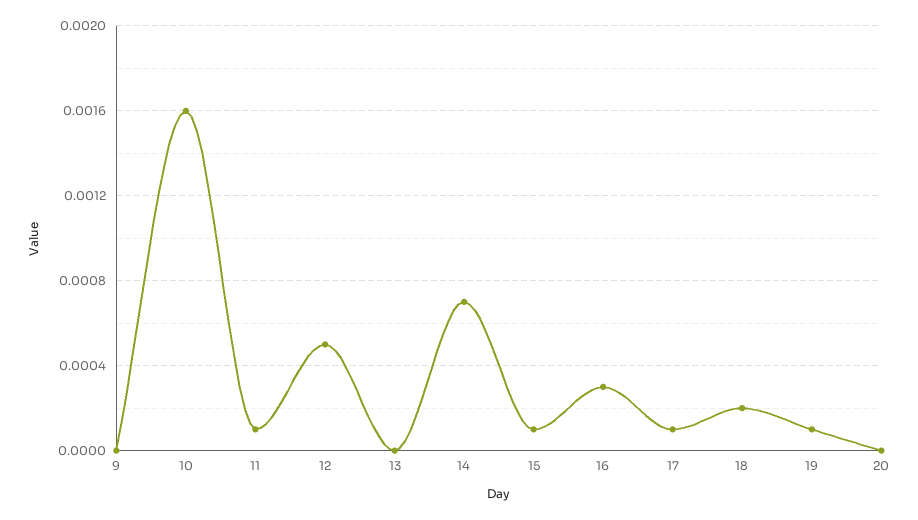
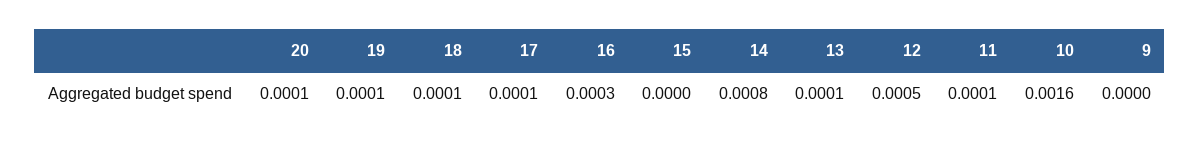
13: 0 -> 0.0001
14: 0.0007 -> 0.0008
15: 0.0001 -> 0
18: 0.0002 -> 0.0001
20: 0 -> 0.0001

